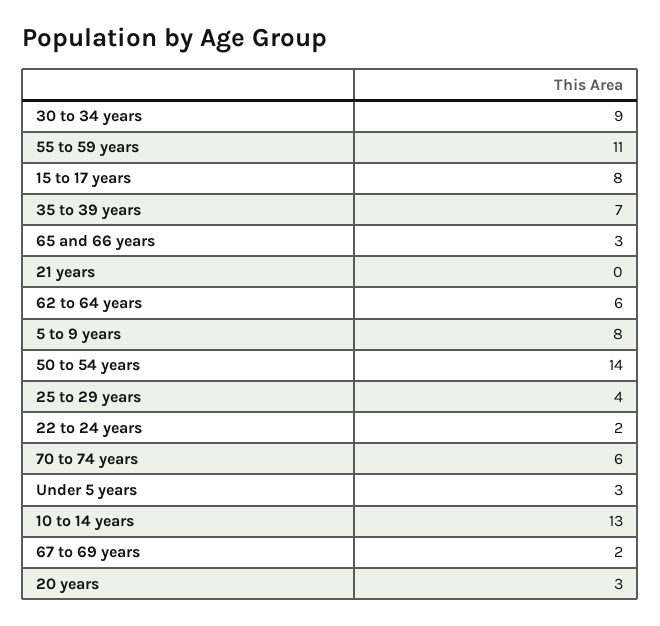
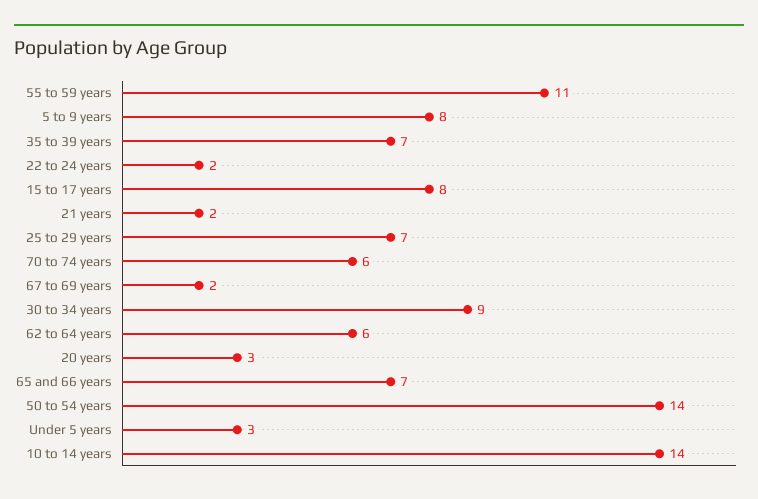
65 and 66 years: 3 -> 7
21 years: 0 -> 2
25 to 29 years: 4 -> 7
10 to 14 years: 13 -> 14

